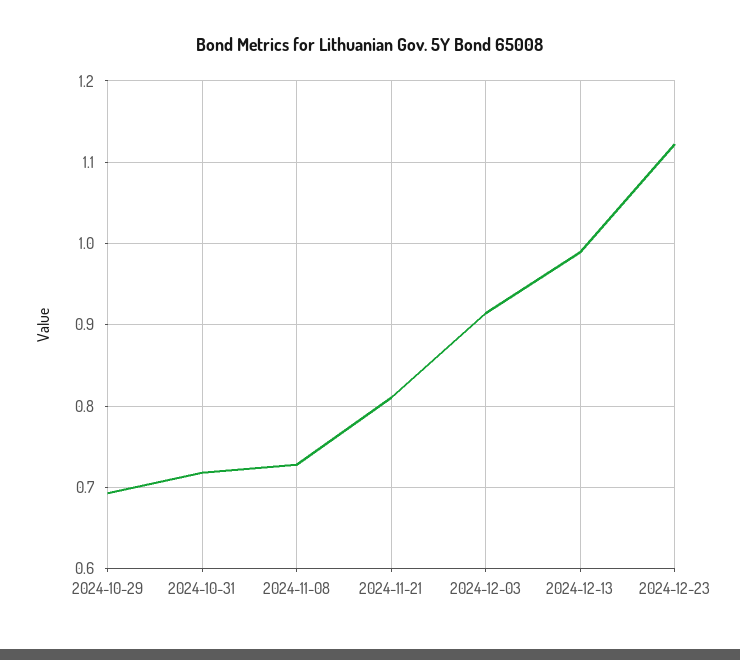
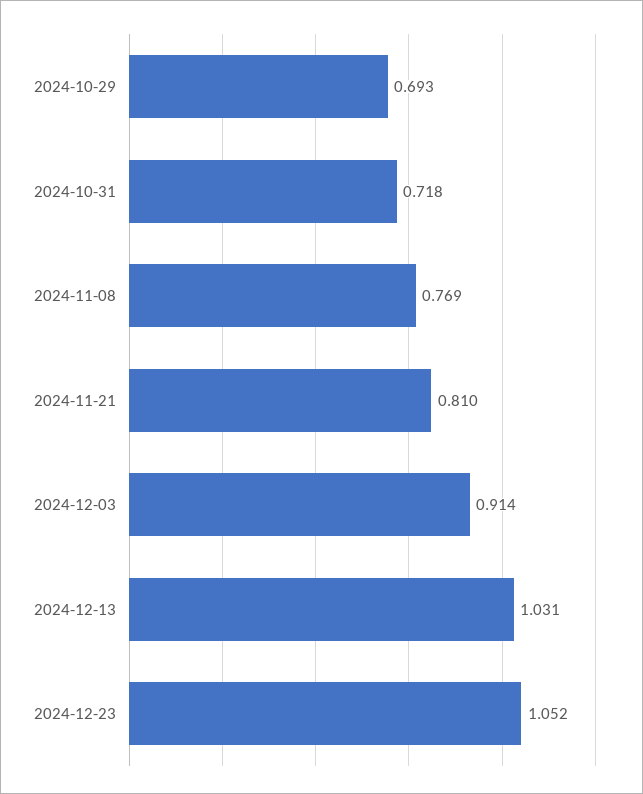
2024-11-08: 0.73 -> 0.769
2024-12-13: 0.99 -> 1.031
2024-12-23: 1.12 -> 1.052

